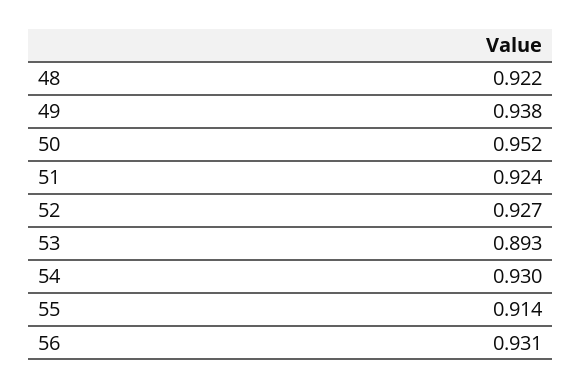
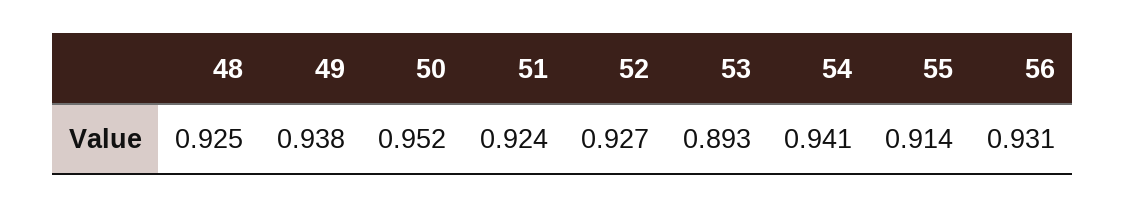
48: 0.922 -> 0.925
54: 0.93 -> 0.941

